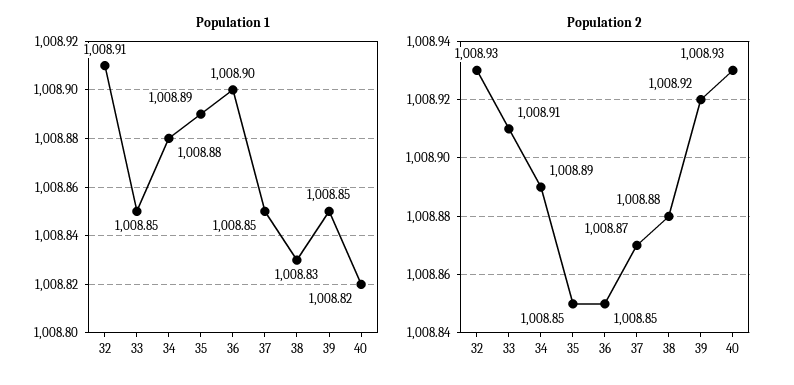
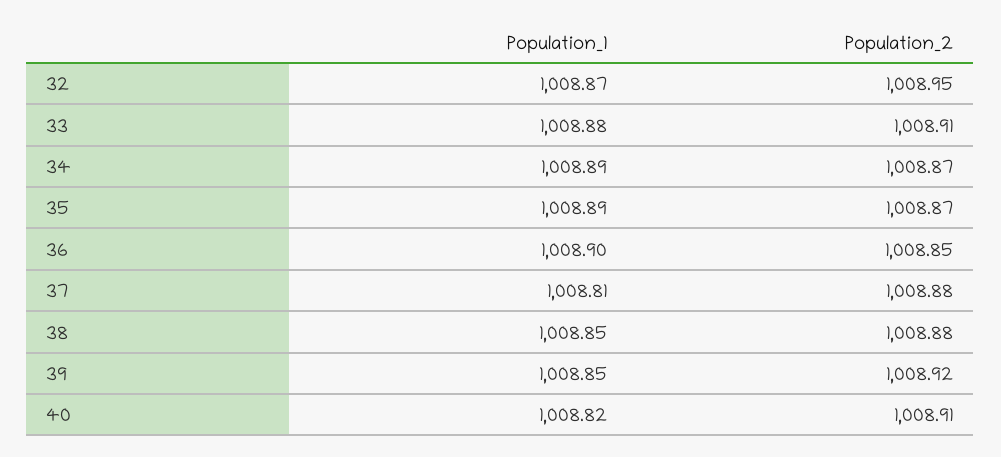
Population 1, 32: 1008.91 -> 1008.87
Population 1, 33: 1008.85 -> 1008.88
Population 1, 34: 1008.88 -> 1008.89
Population 1, 37: 1008.85 -> 1008.81
Population 1, 38: 1008.83 -> 1008.85
Population 2, 32: 1008.93 -> 1008.95
Population 2, 34: 1008.89 -> 1008.87
Population 2, 35: 1008.85 -> 1008.87
Population 2, 37: 1008.87 -> 1008.88
Population 2, 40: 1008.93 -> 1008.91

